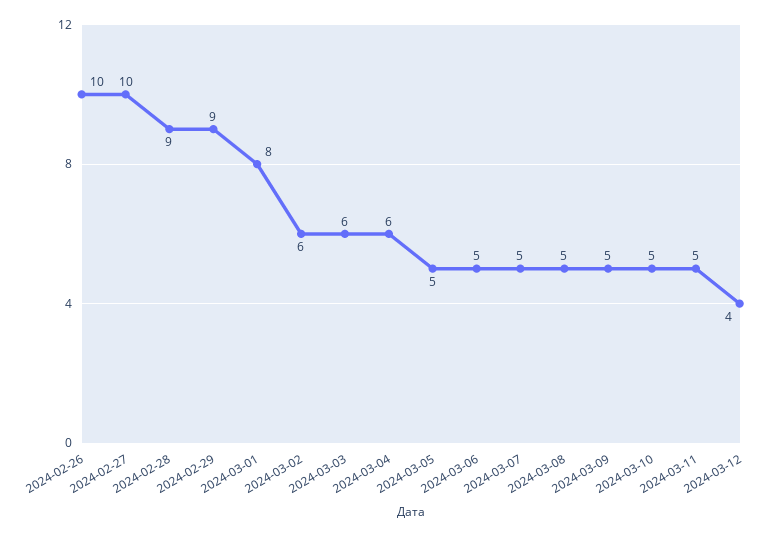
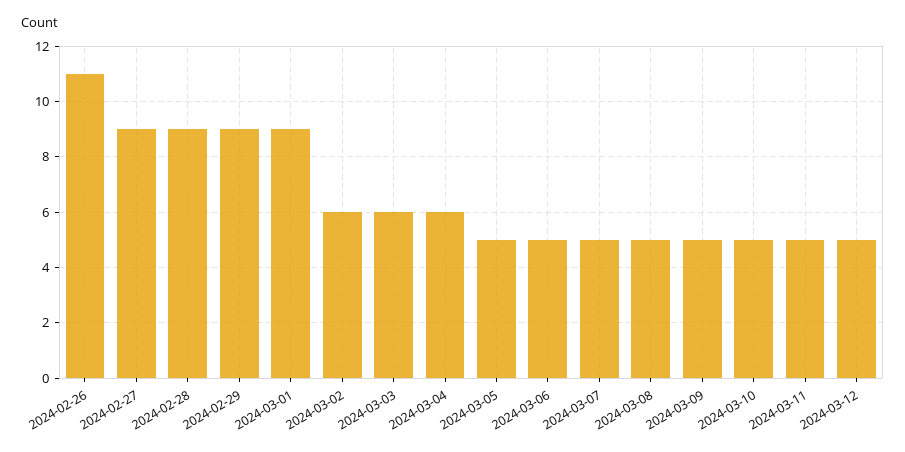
2024-02-26: 10 -> 11
2024-02-27: 10 -> 9
2024-03-01: 8 -> 9
2024-03-12: 4 -> 5

